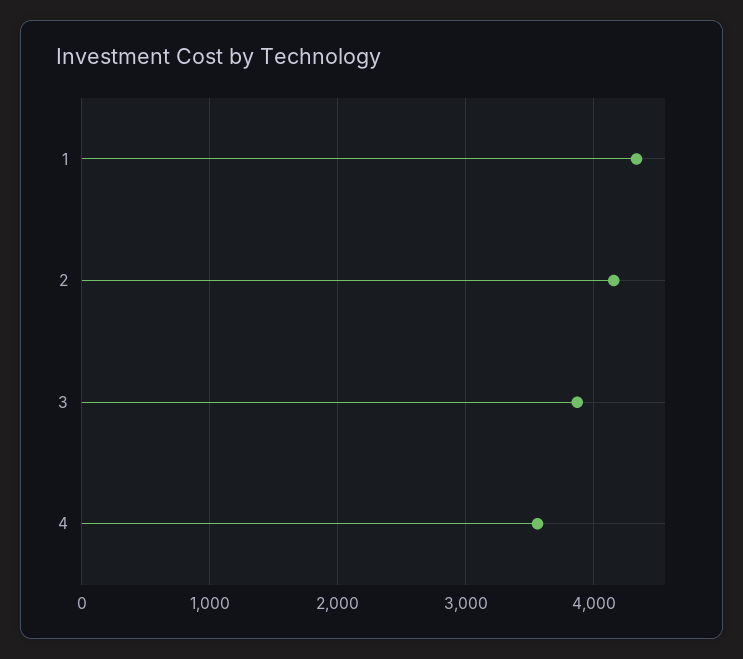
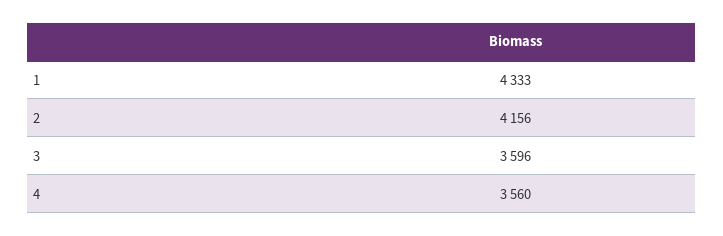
3: 3900 -> 3596

